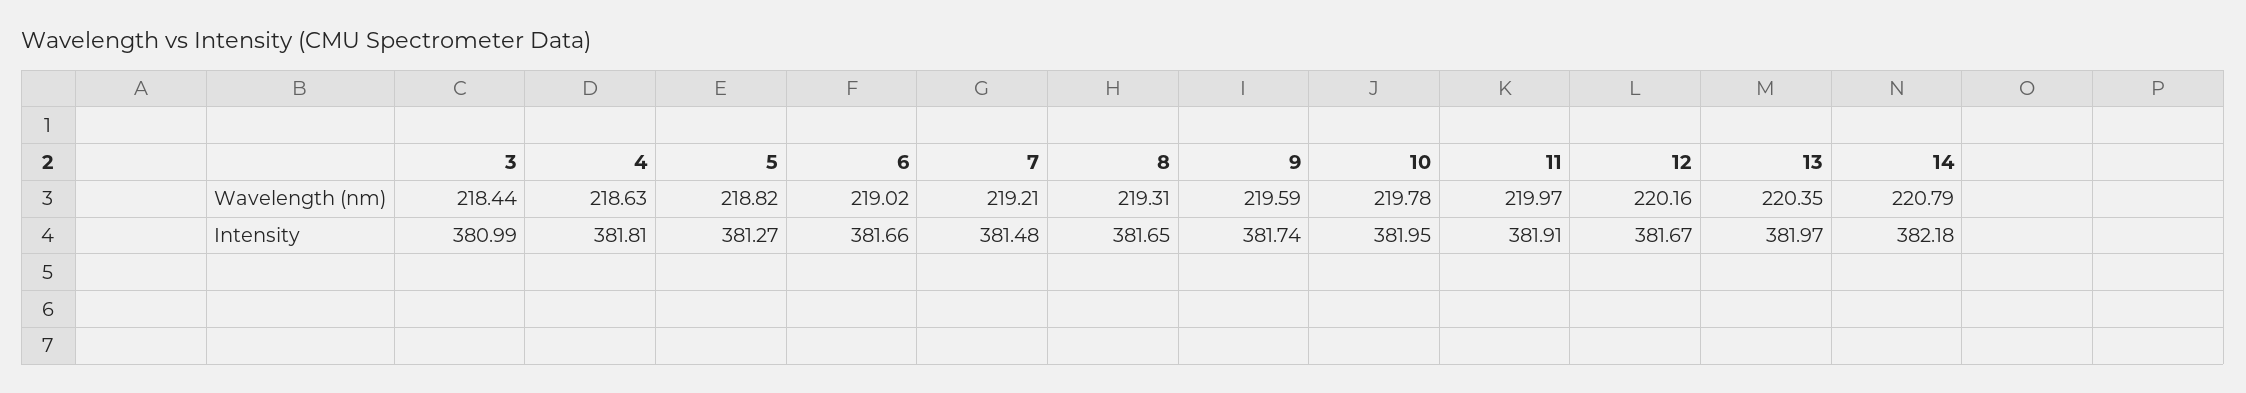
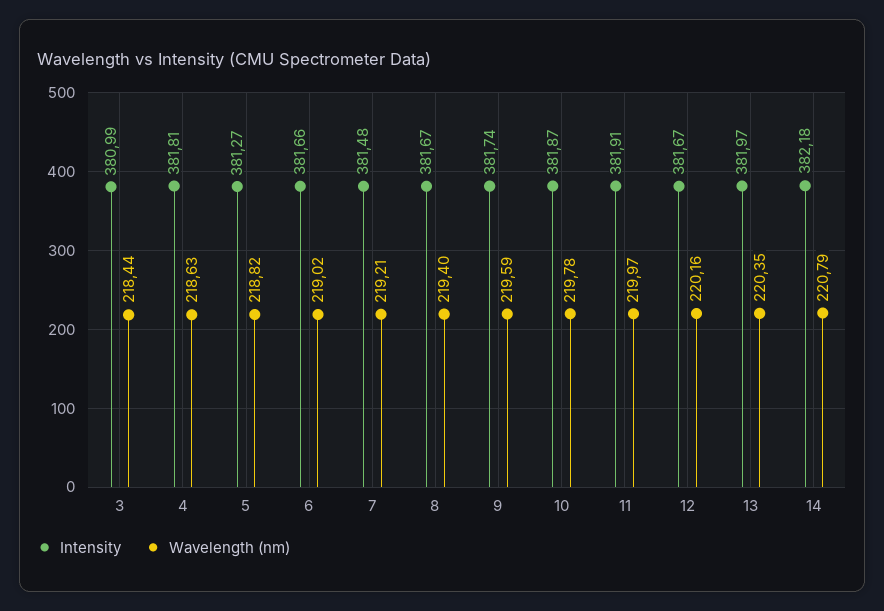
Wavelength (nm), 8: 219.31 -> 219.4
Intensity, 8: 381.65 -> 381.67
Intensity, 10: 381.95 -> 381.87

